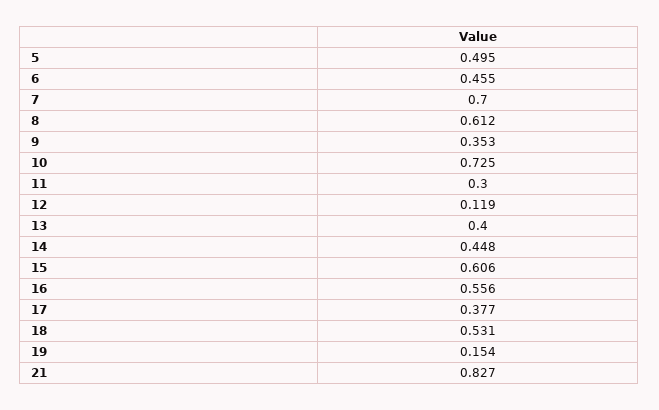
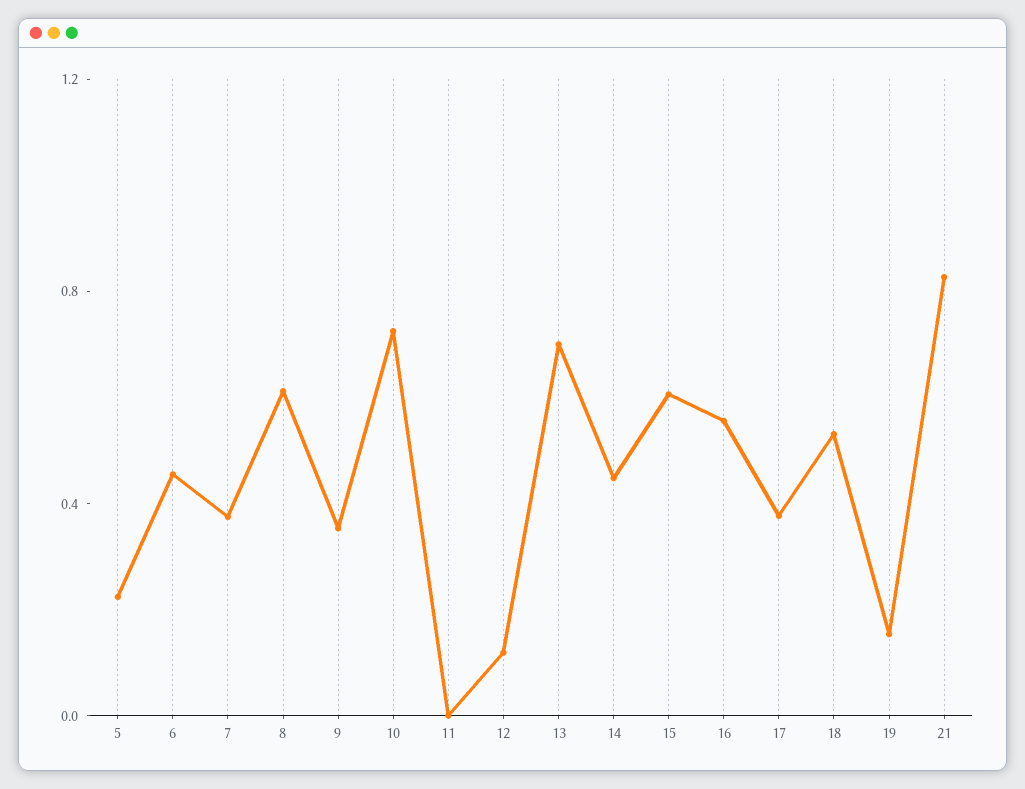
5: 0.495 -> 0.2
7: 0.7 -> 0.4
11: 0.3 -> 0
13: 0.4 -> 0.7

